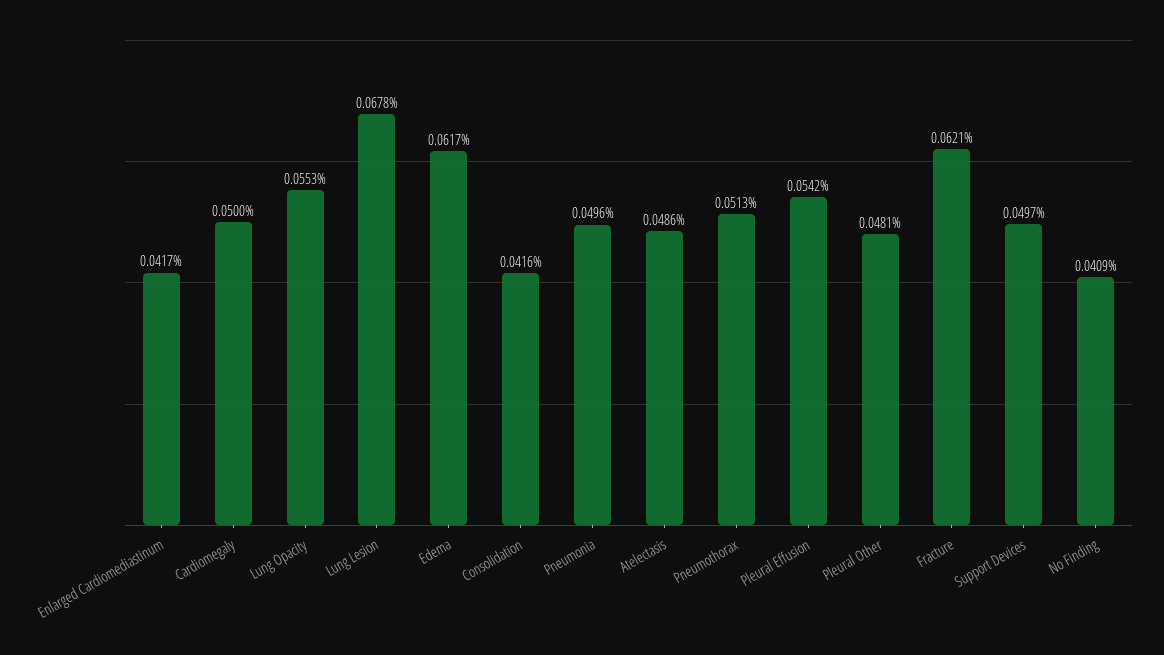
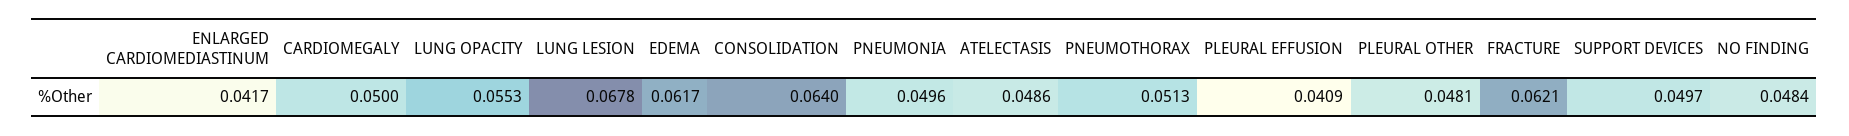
Consolidation: 0.0416 -> 0.064
Pleural Effusion: 0.0542 -> 0.0409
No Finding: 0.0409 -> 0.0484

